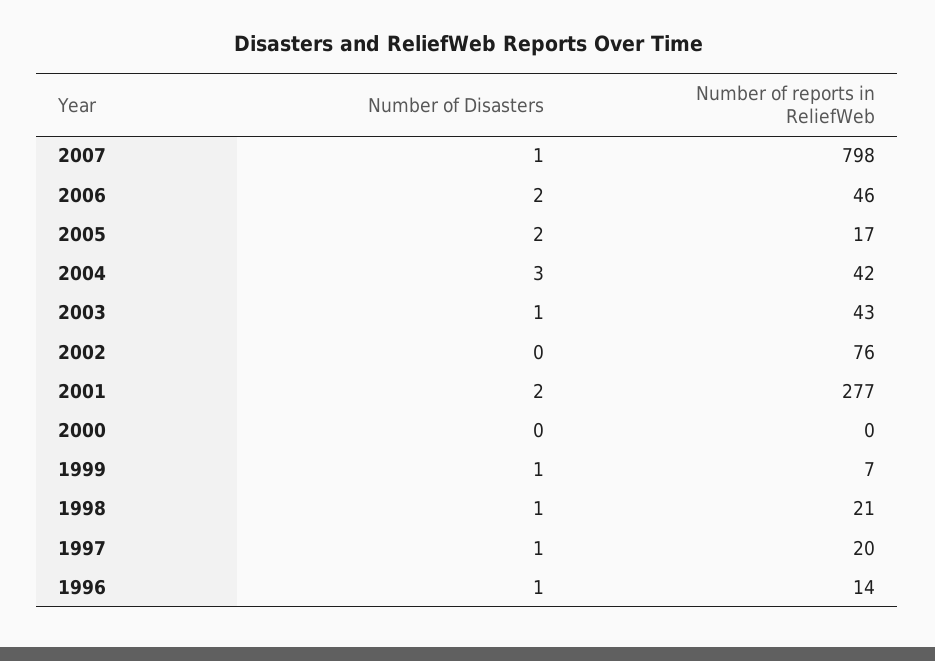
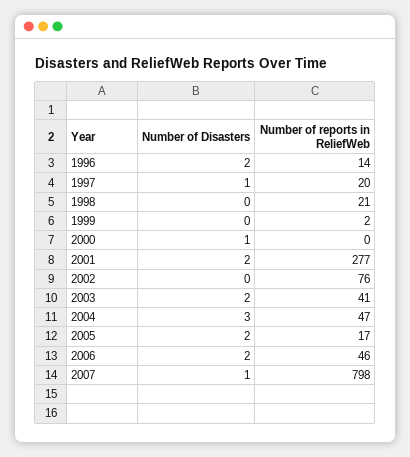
Number of reports in ReliefWeb, 2004: 42 -> 47
Number of Disasters, 2003: 1 -> 2
Number of reports in ReliefWeb, 2003: 43 -> 41
Number of Disasters, 2000: 0 -> 1
Number of Disasters, 1999: 1 -> 0
Number of reports in ReliefWeb, 1999: 7 -> 2
Number of Disasters, 1998: 1 -> 0
Number of Disasters, 1996: 1 -> 2

